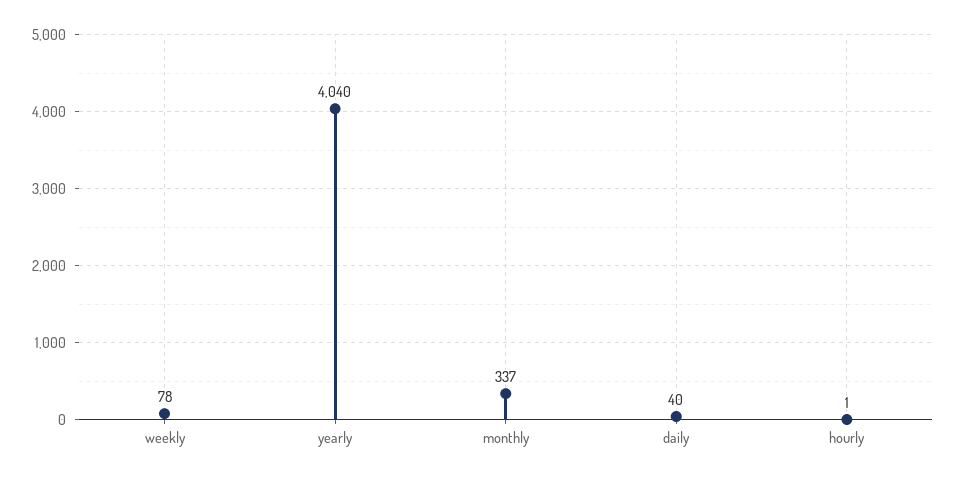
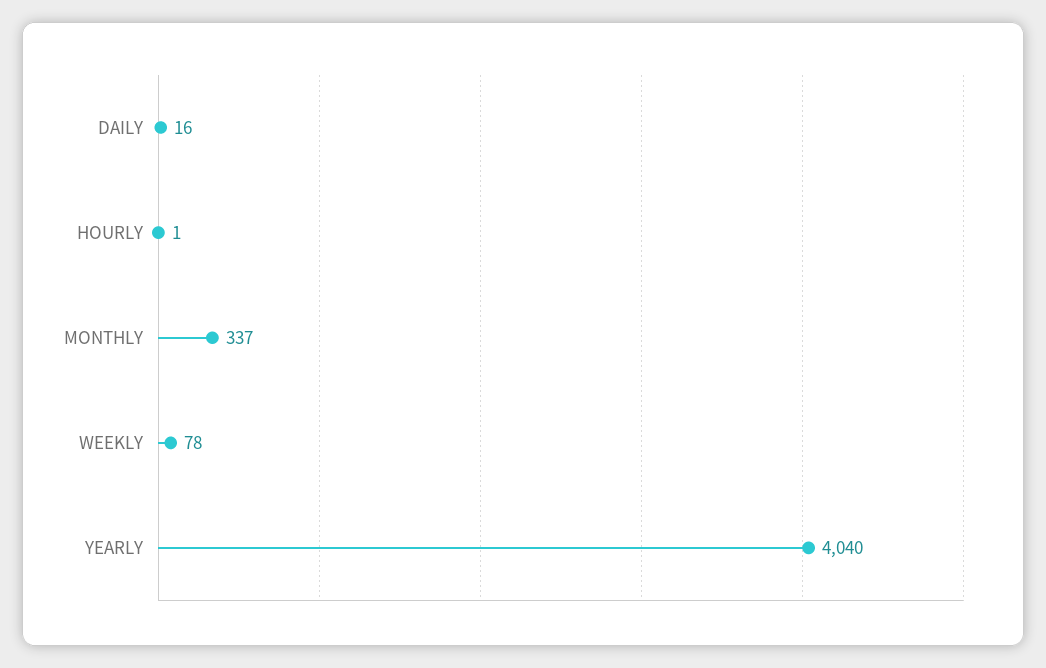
daily: 40 -> 16

